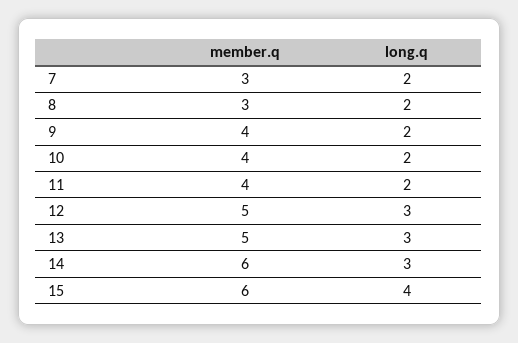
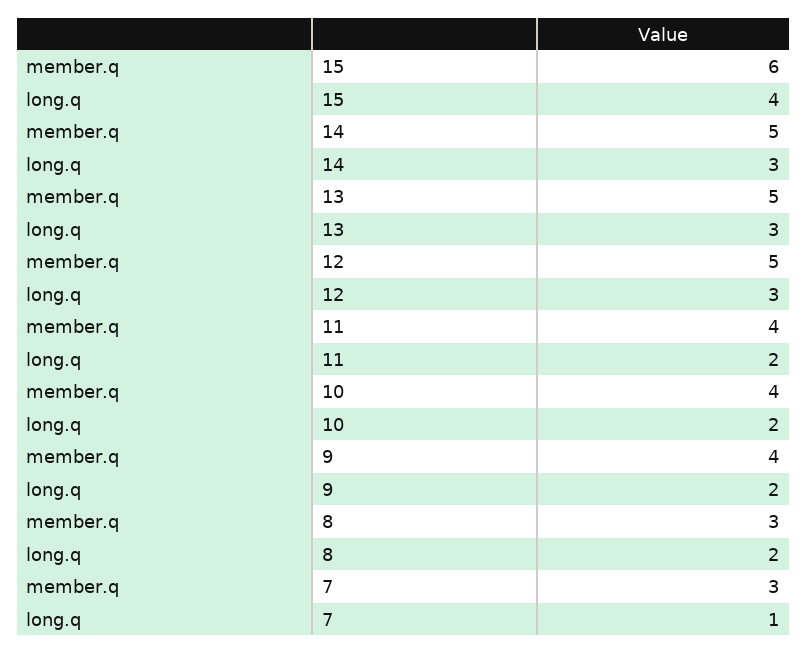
long.q, 7: 2 -> 1
member.q, 14: 6 -> 5

